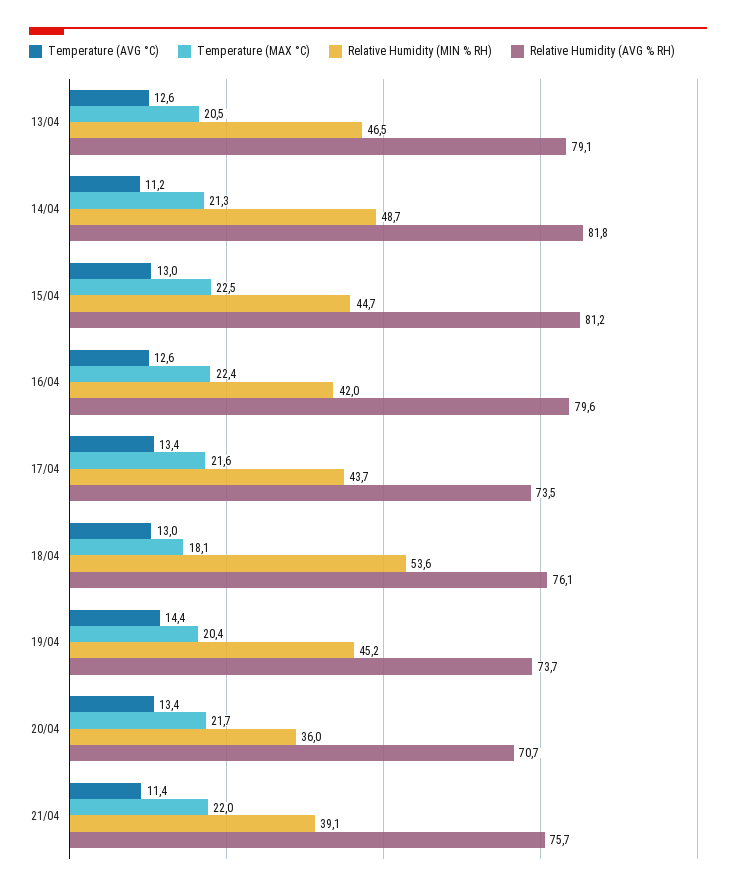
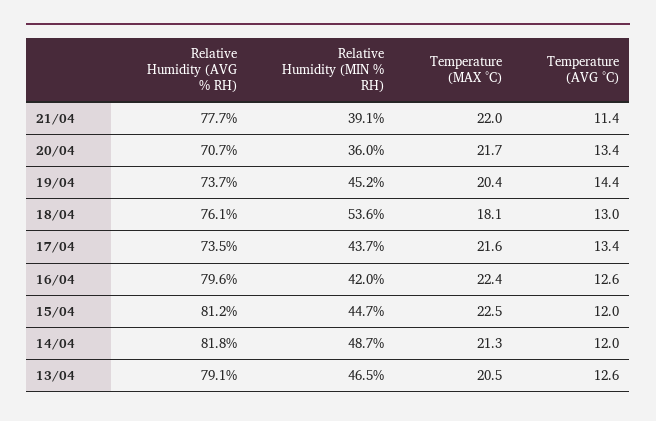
Temperature (AVG °C), 14/04: 11.2 -> 12
Temperature (AVG °C), 15/04: 13 -> 12
Relative Humidity (AVG % RH), 21/04: 75.7 -> 77.7

